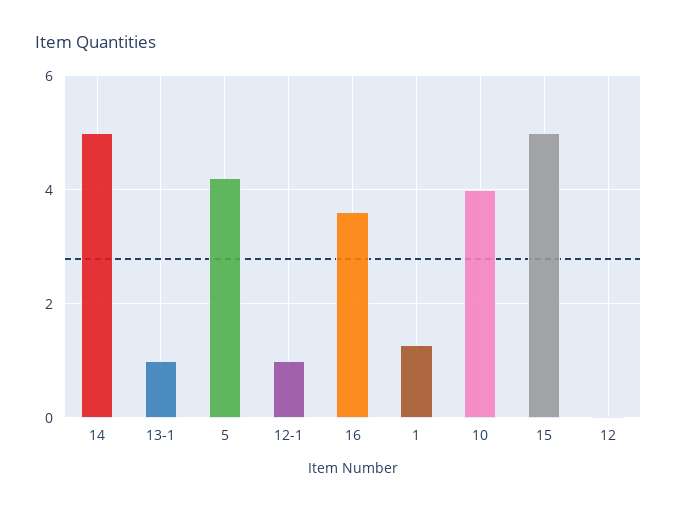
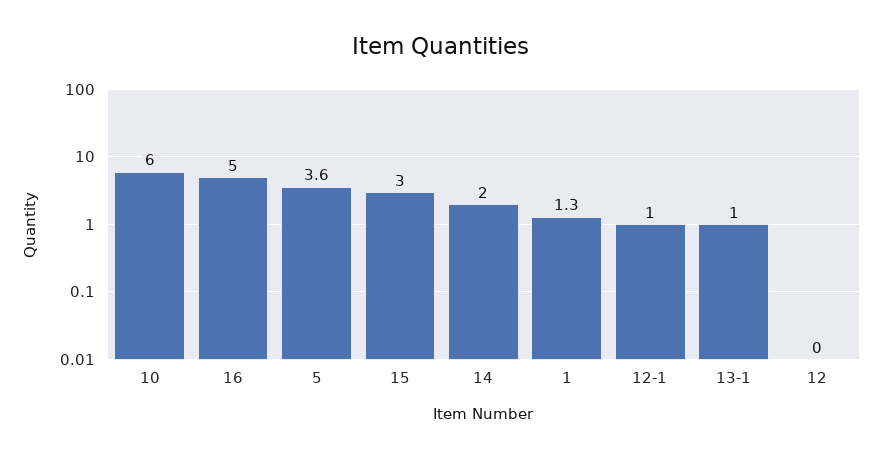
14: 5 -> 2
5: 4.2 -> 3.6
16: 3.6 -> 5
10: 4 -> 6
15: 5 -> 3

